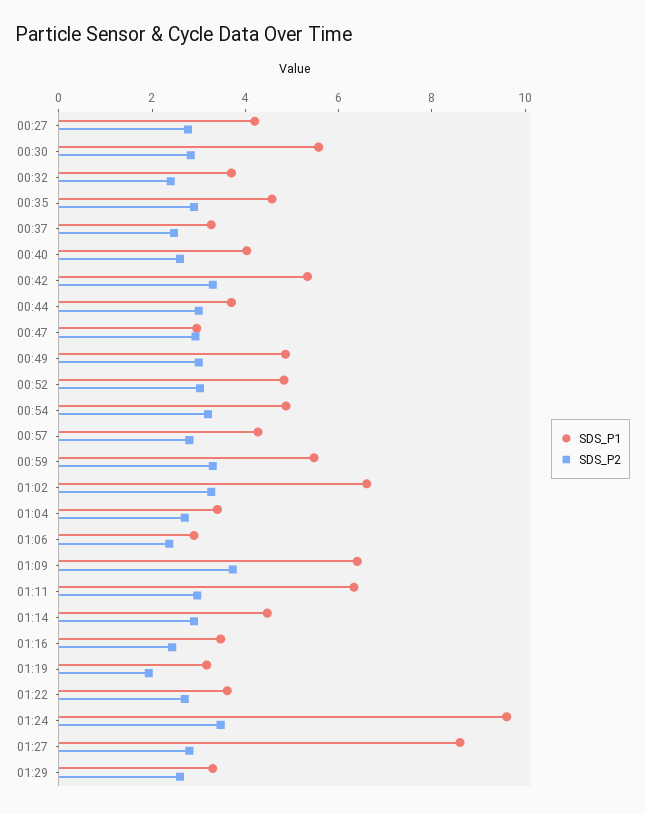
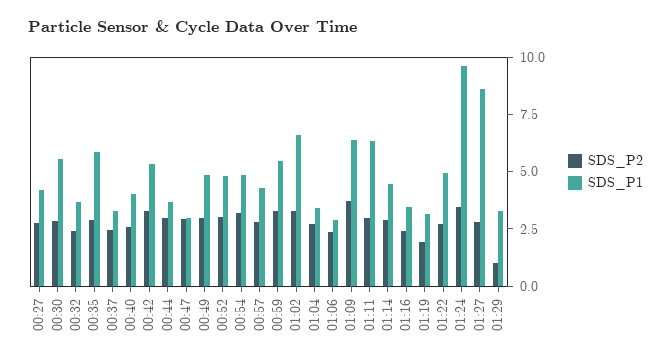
SDS_P1, 00:35: 4.5 -> 6
SDS_P1, 01:22: 3.5 -> 5
SDS_P2, 01:29: 2.5 -> 1

